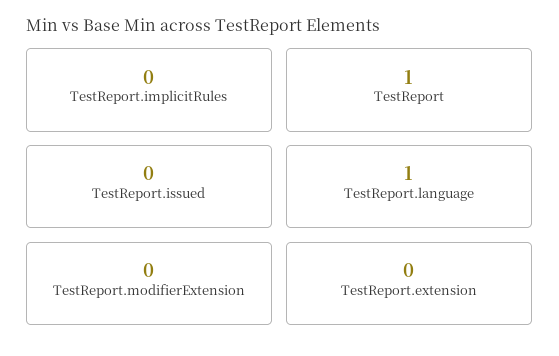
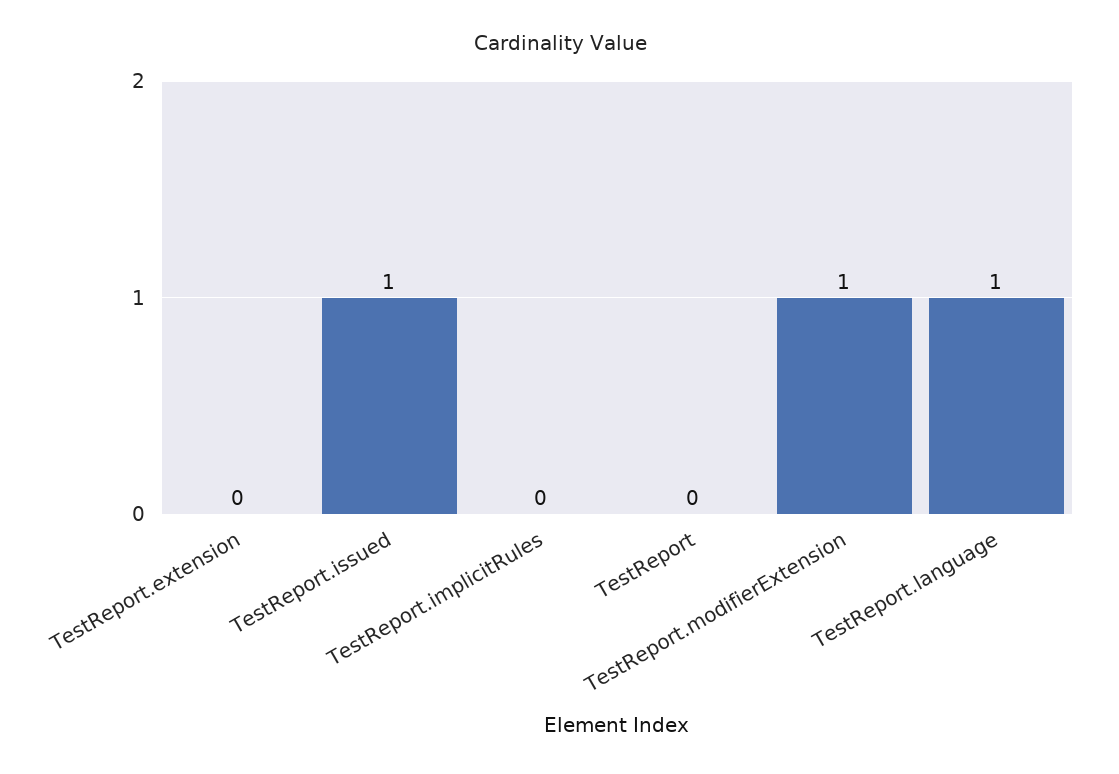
TestReport: 1 -> 0
TestReport.issued: 0 -> 1
TestReport.modifierExtension: 0 -> 1

